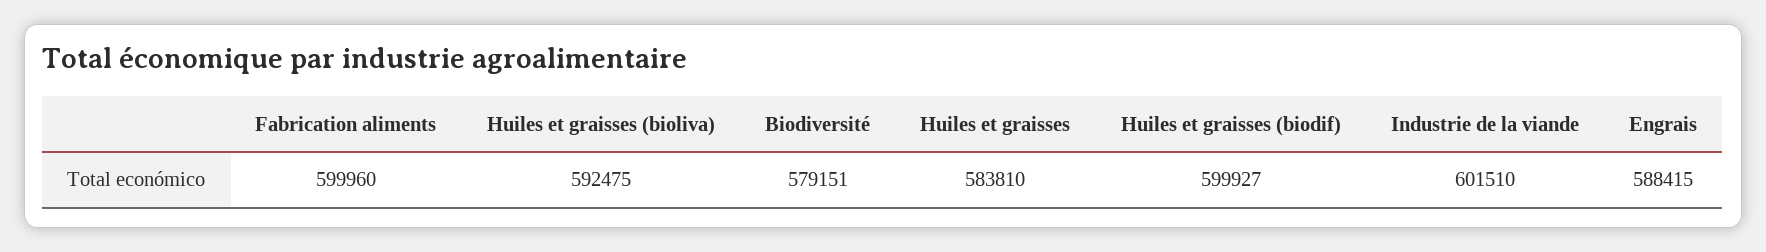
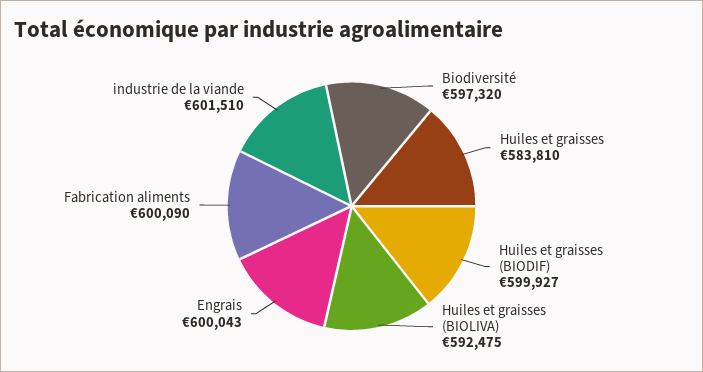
Fabrication aliments: 599960 -> 600090
Biodiversité: 579151 -> 597320
Engrais: 588415 -> 600043

